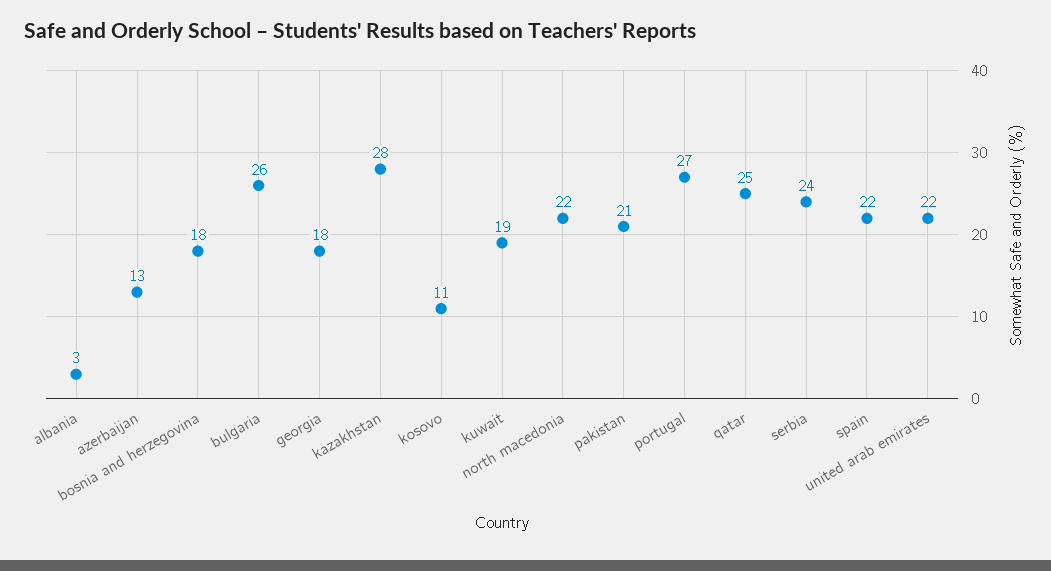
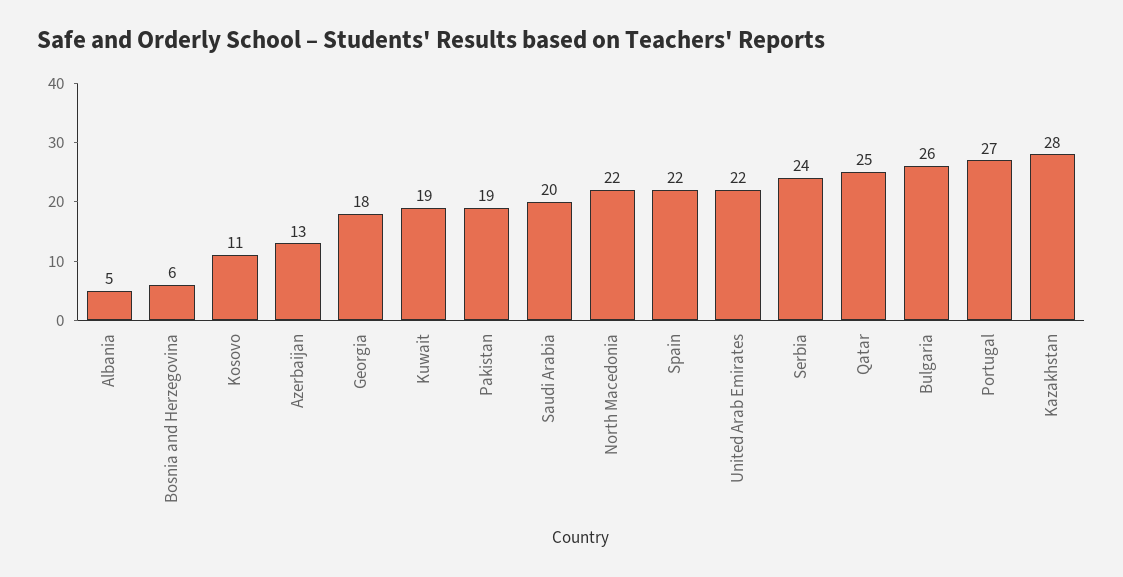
albania: 3 -> 5
bosnia and herzegovina: 18 -> 6
pakistan: 21 -> 19
Saudi Arabia: none -> 20

